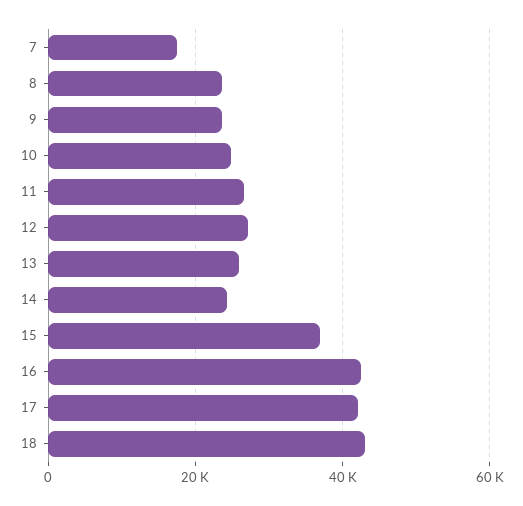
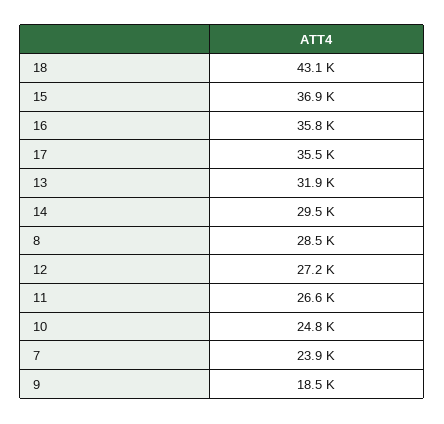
7: 18000 -> 23900
8: 24000 -> 28500
9: 24000 -> 18500
13: 26000 -> 31900
14: 24000 -> 29500
16: 42000 -> 35800
17: 42000 -> 35500

